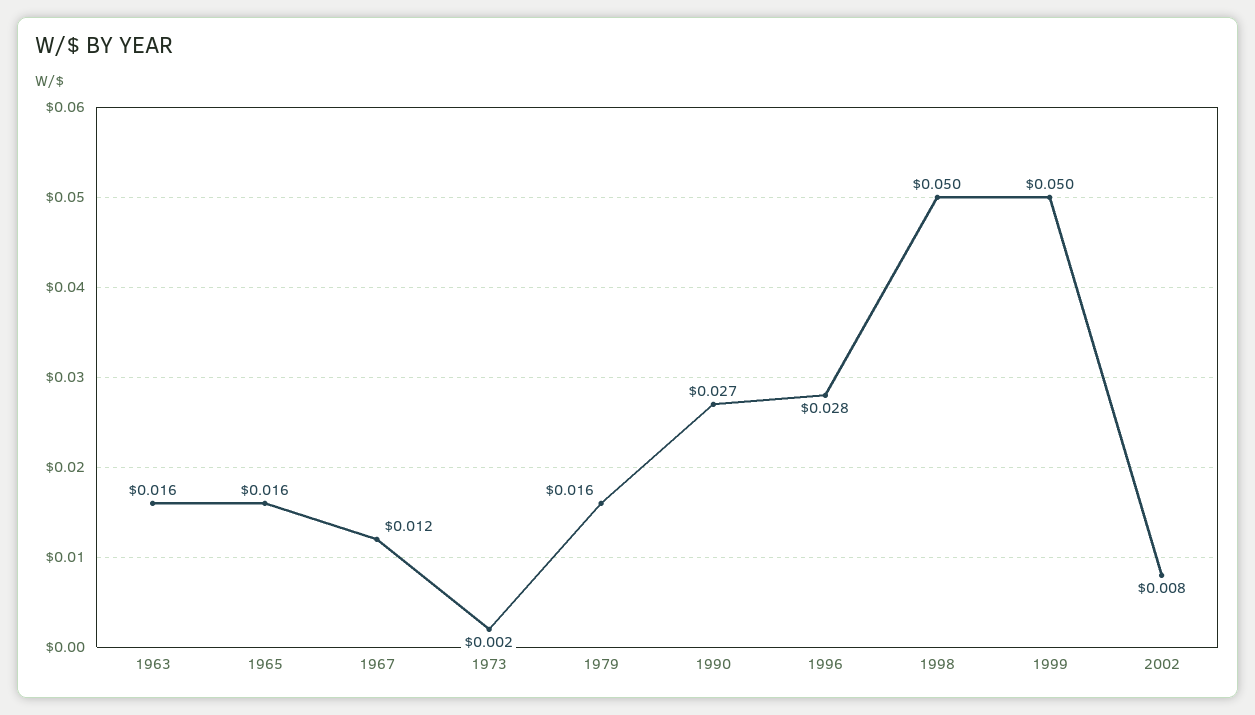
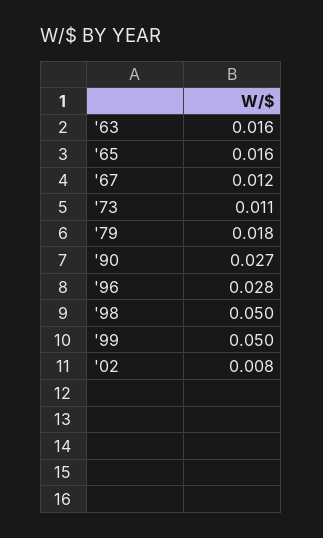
1973: 0.002 -> 0.011
1979: 0.016 -> 0.018

